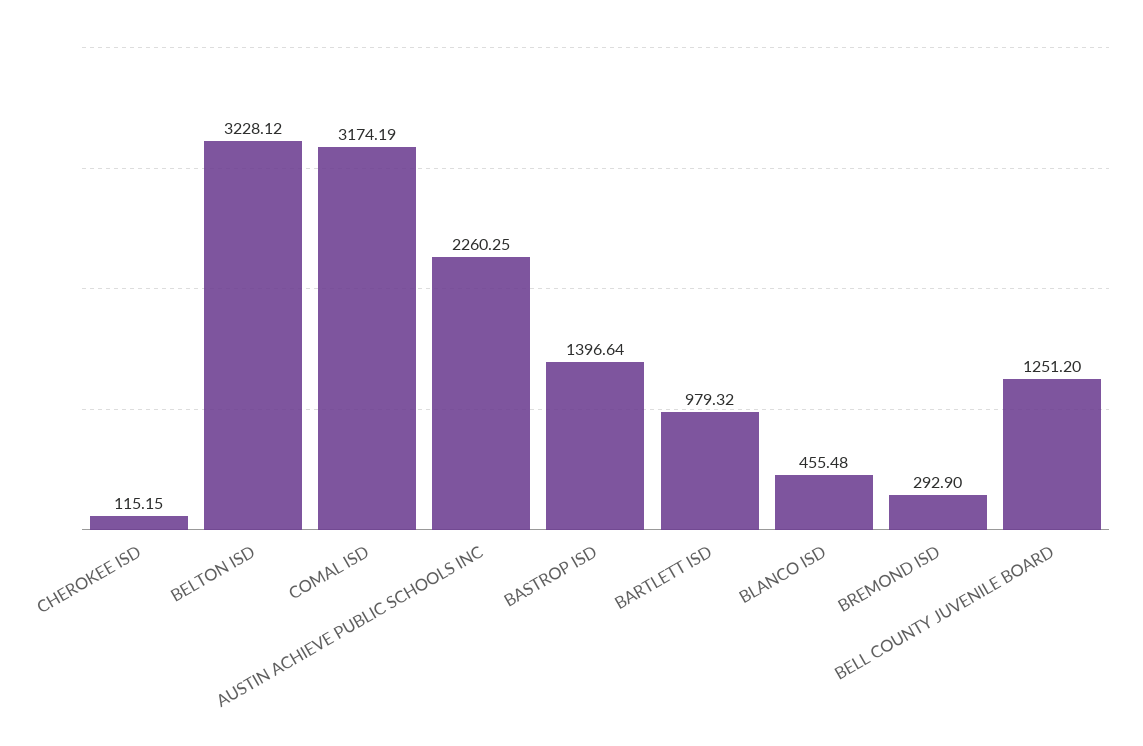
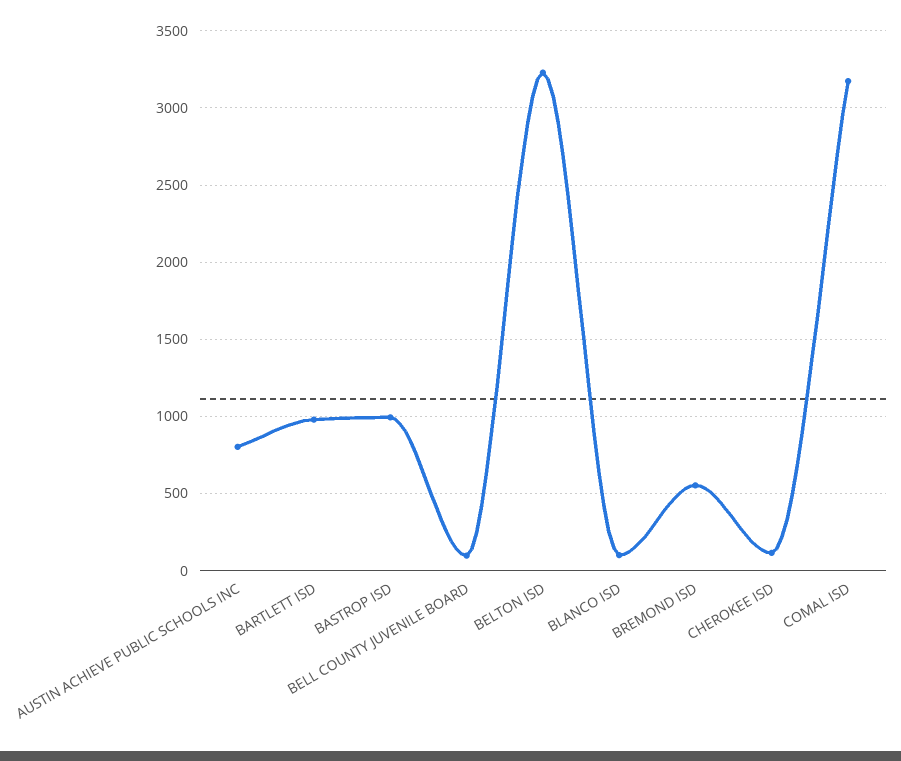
AUSTIN ACHIEVE PUBLIC SCHOOLS INC: 2260.25 -> 800
BASTROP ISD: 1396.64 -> 1000
BLANCO ISD: 455.48 -> 100
BREMOND ISD: 292.9 -> 550
BELL COUNTY JUVENILE BOARD: 1251.2 -> 100

